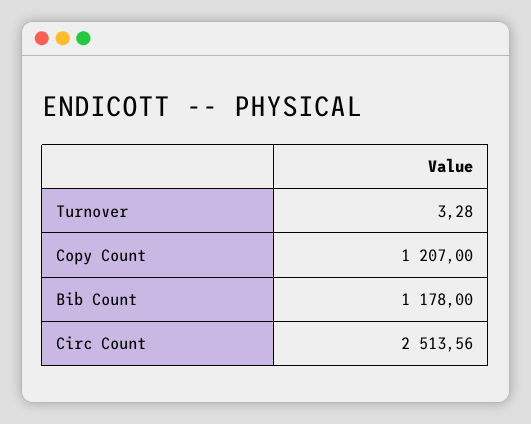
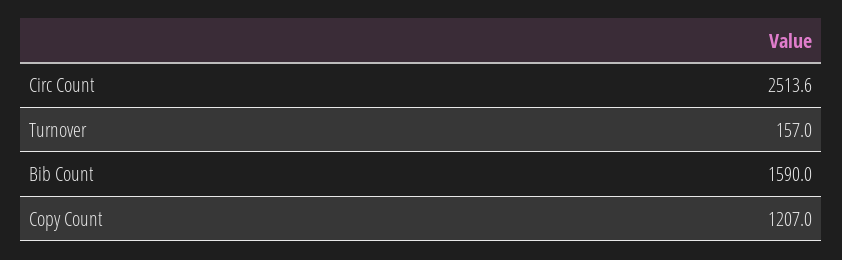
Turnover: 3.28 -> 157
Bib Count: 1178 -> 1590

